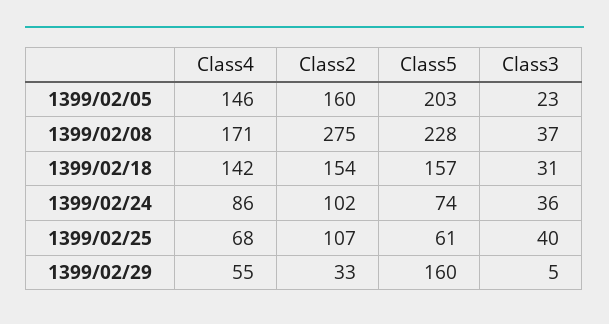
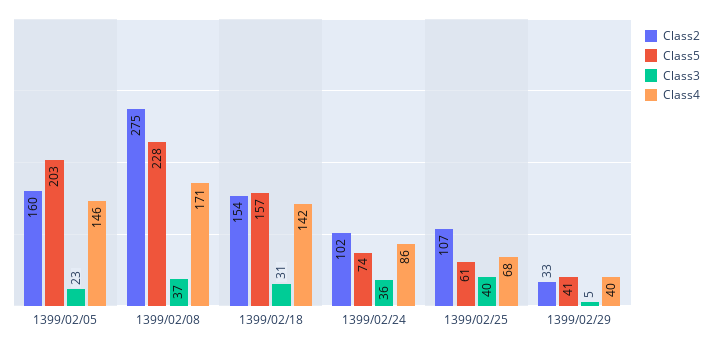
Class4, 1399/02/29: 55 -> 40
Class5, 1399/02/29: 160 -> 41

